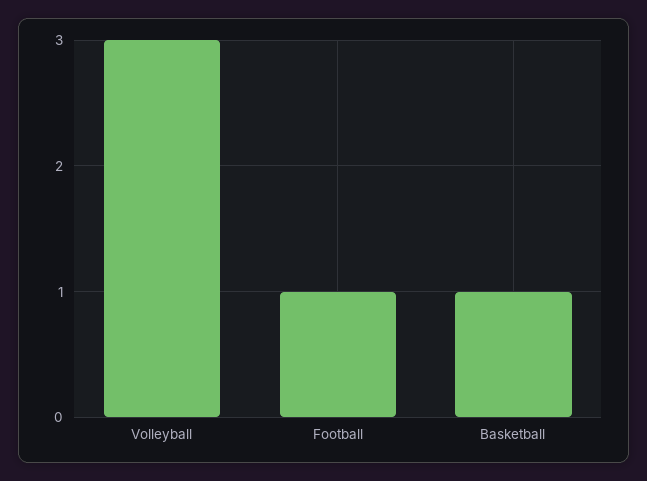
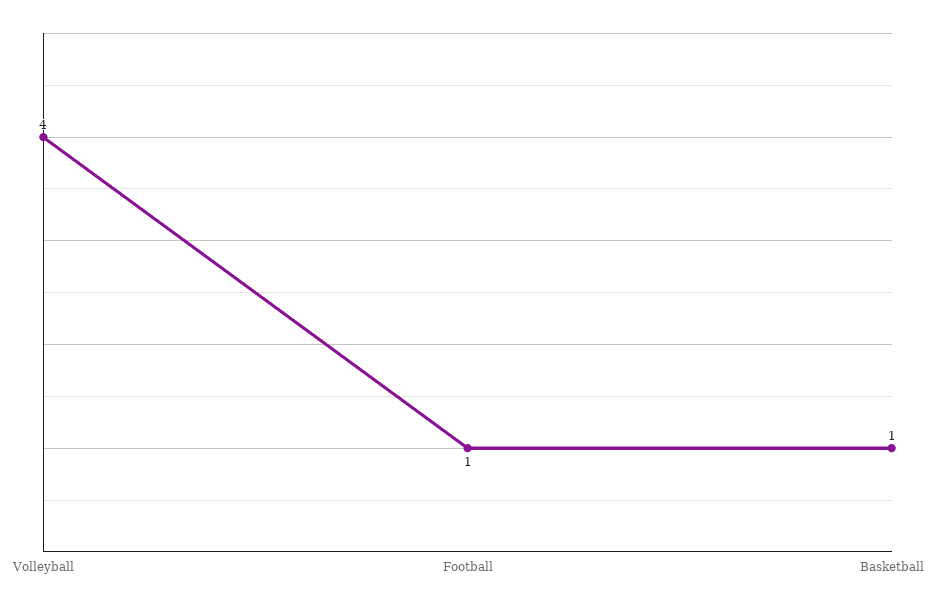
Volleyball: 3 -> 4

